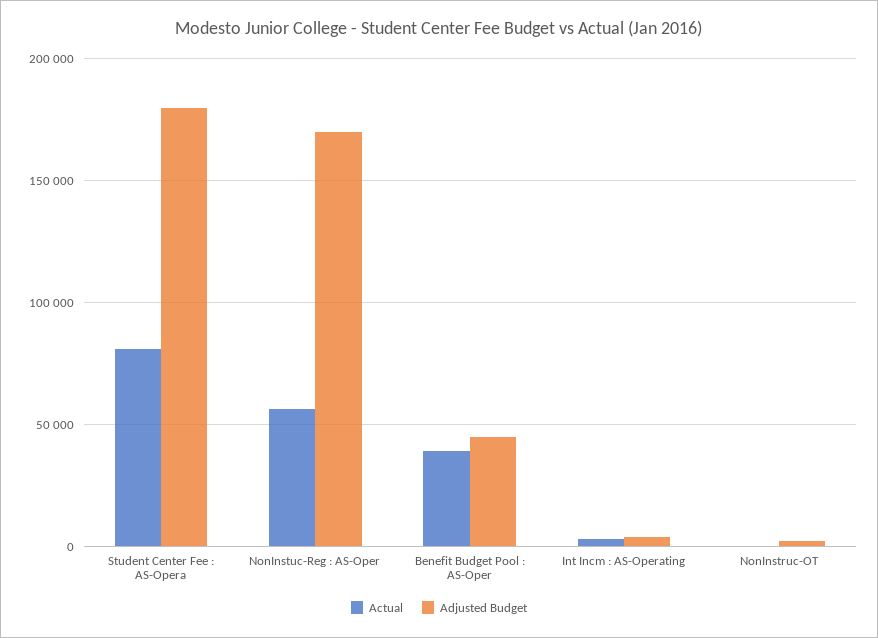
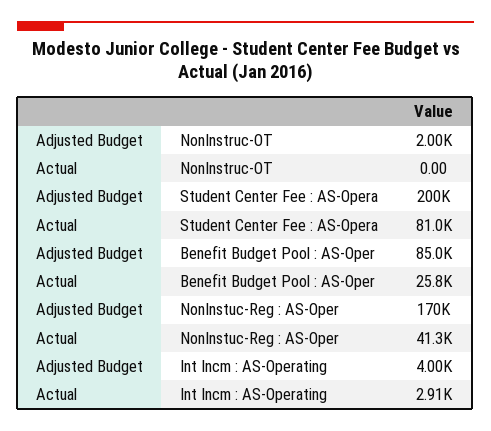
Adjusted Budget, Student Center Fee : AS-Opera: 180000 -> 200000
Actual, NonInstuc-Reg : AS-Oper: 55000 -> 41300
Actual, Benefit Budget Pool : AS-Oper: 40000 -> 25800
Adjusted Budget, Benefit Budget Pool : AS-Oper: 45000 -> 85000

